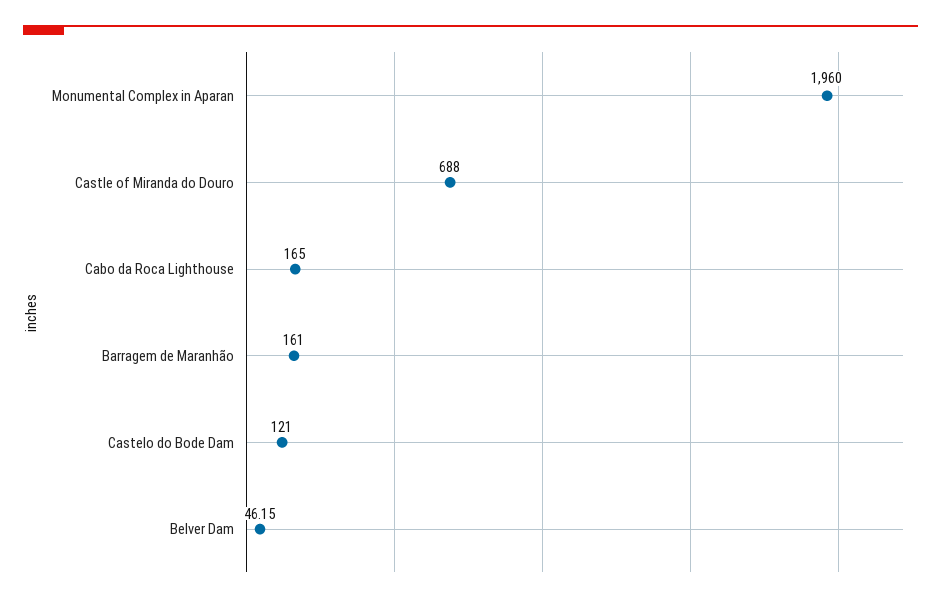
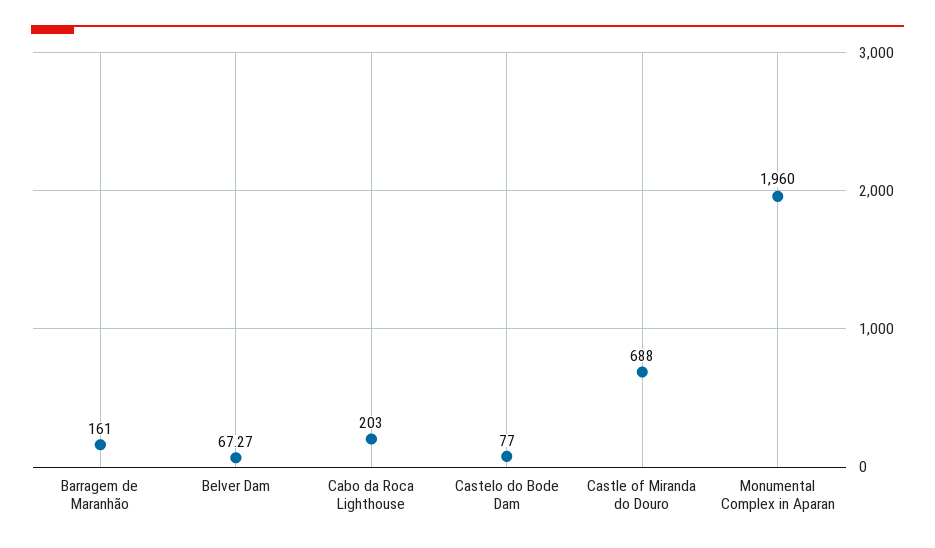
Cabo da Roca Lighthouse: 165 -> 203
Castelo do Bode Dam: 121 -> 77
Belver Dam: 46.15 -> 67.27

